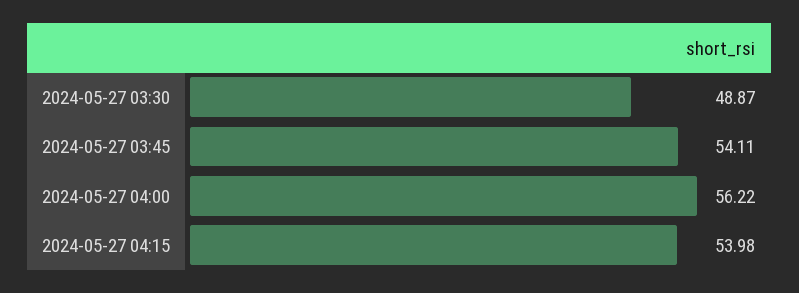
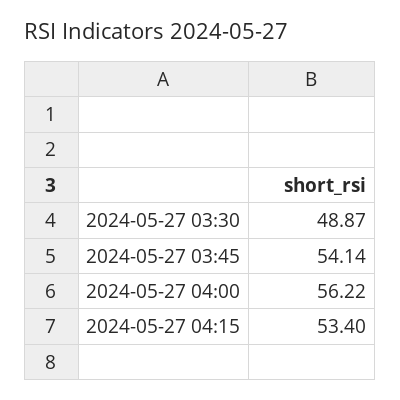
2024-05-27 03:45: 54.11 -> 54.14
2024-05-27 04:15: 53.98 -> 53.4

